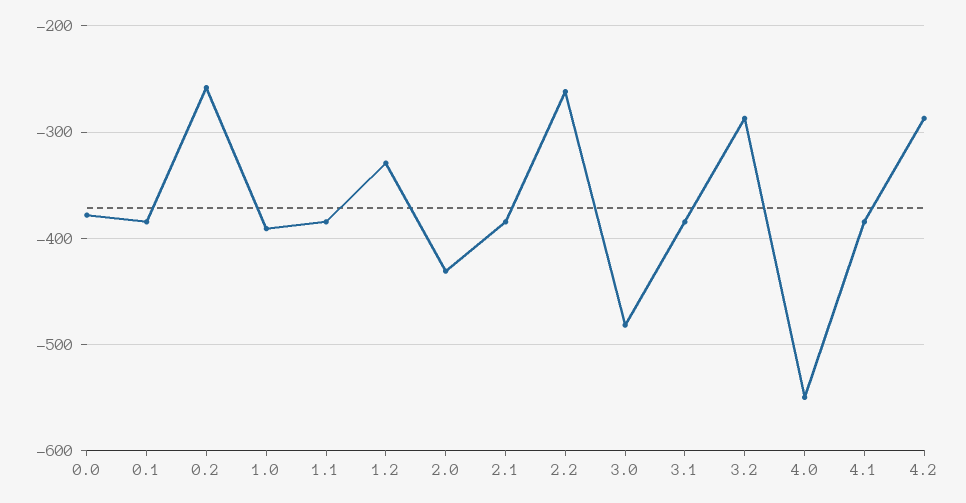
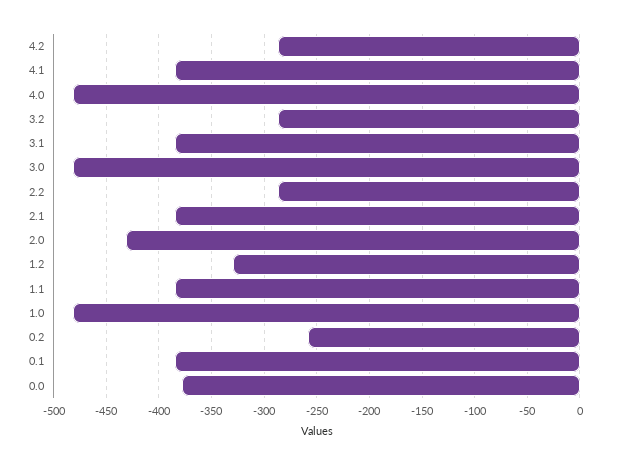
1.0: -390 -> -480
2.2: -260 -> -290
4.0: -550 -> -480

